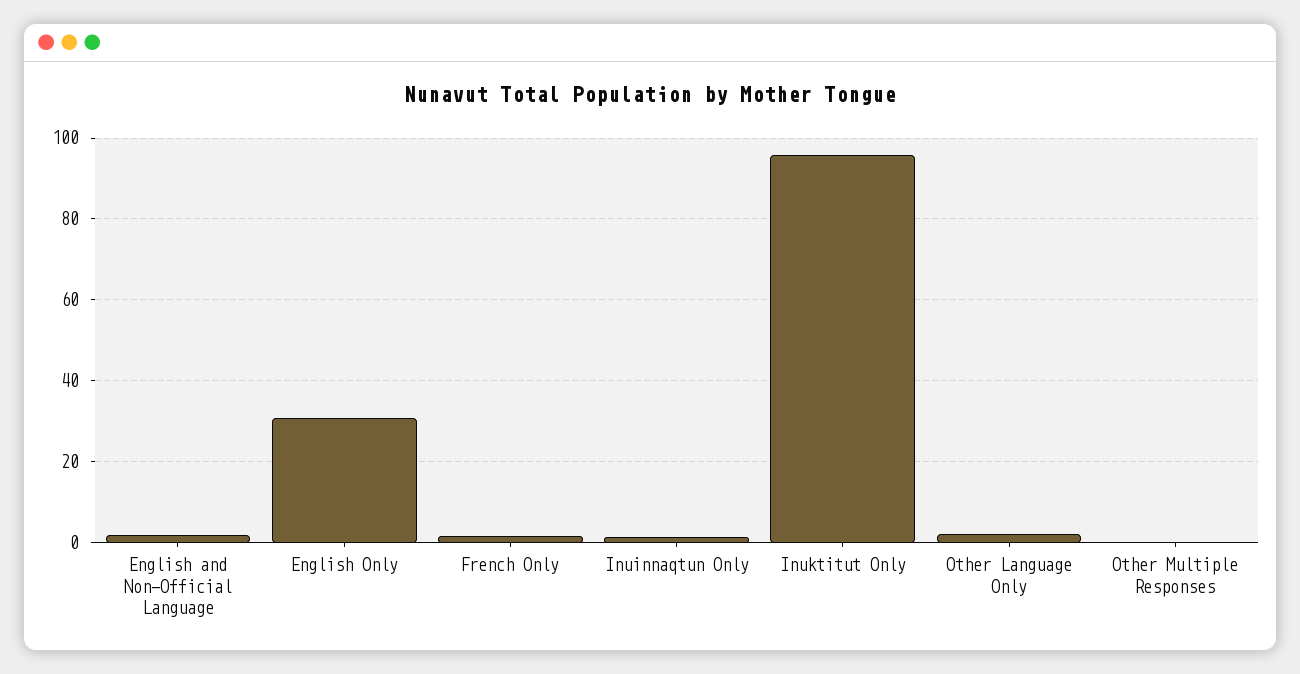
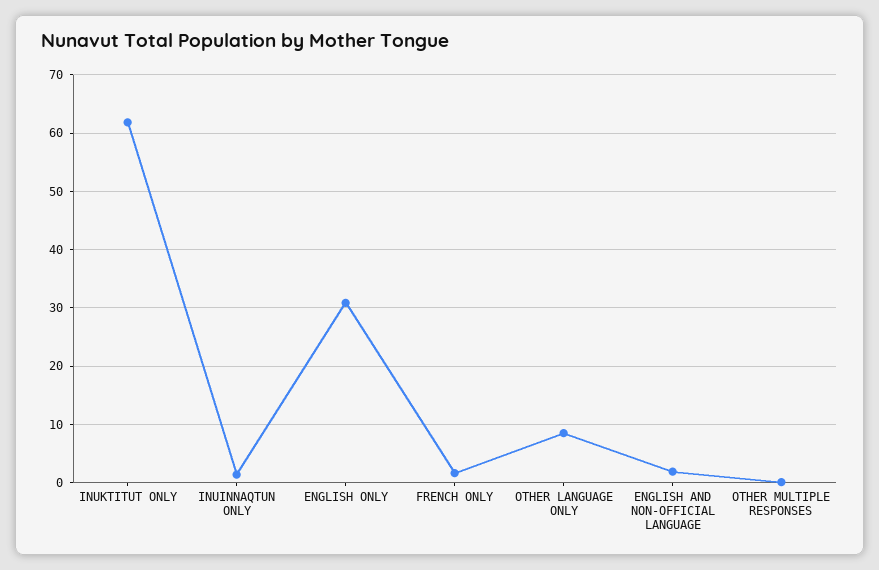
Inuktitut Only: 96 -> 62
Other Language Only: 2 -> 8

